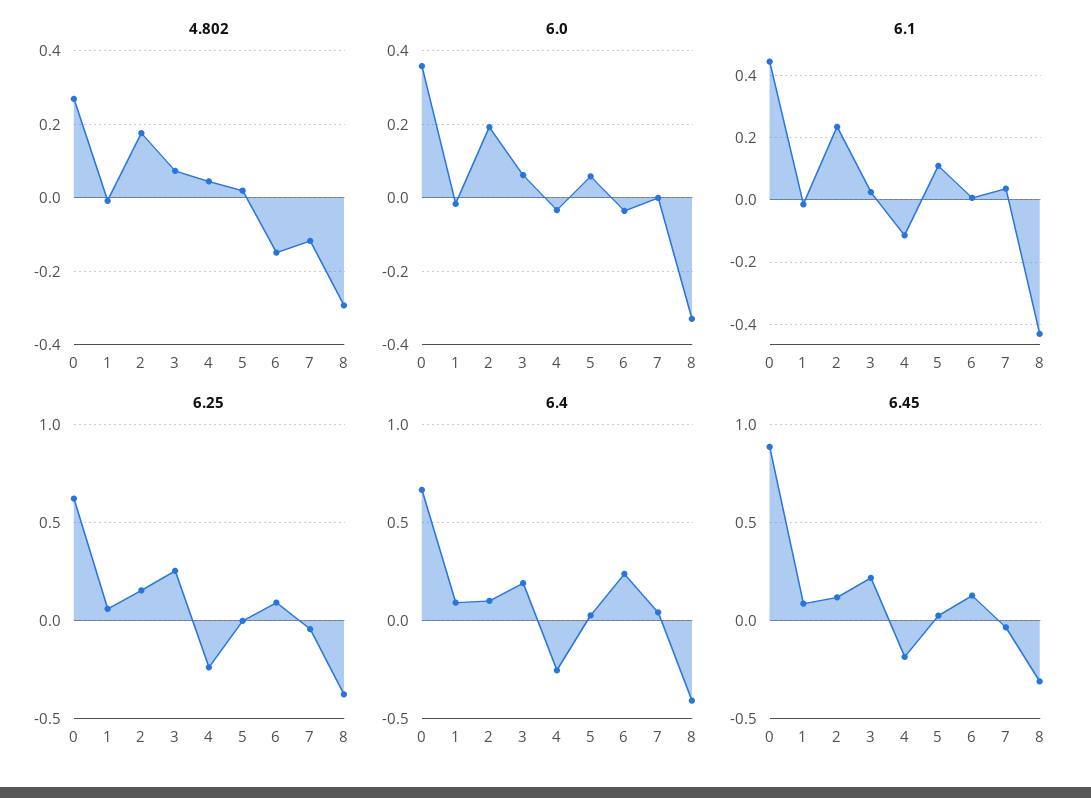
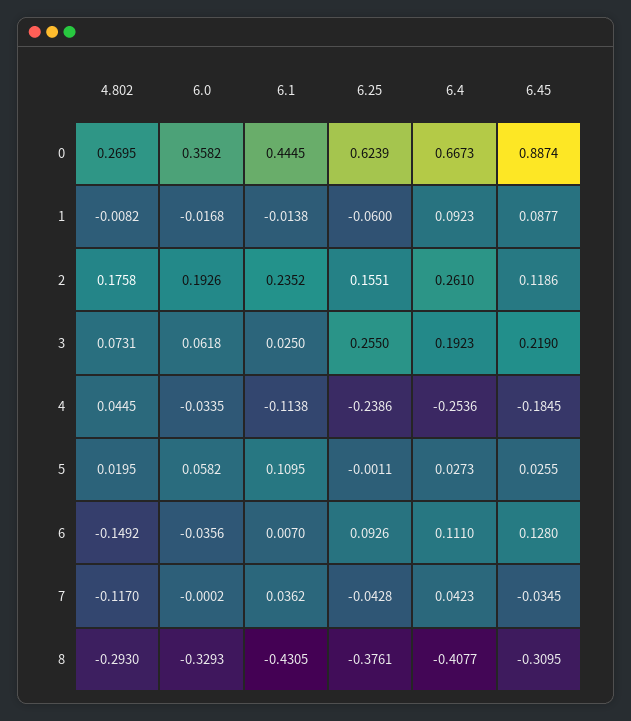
6.25, 1: 0.05 -> -0.06
6.4, 2: 0.1 -> 0.261
6.4, 6: 0.25 -> 0.111

